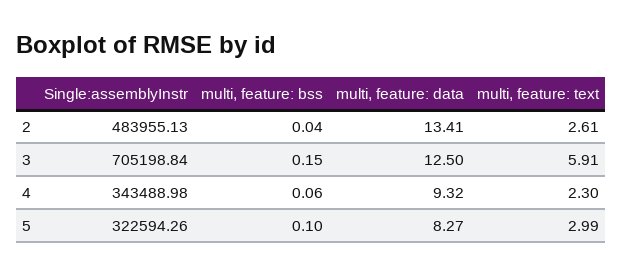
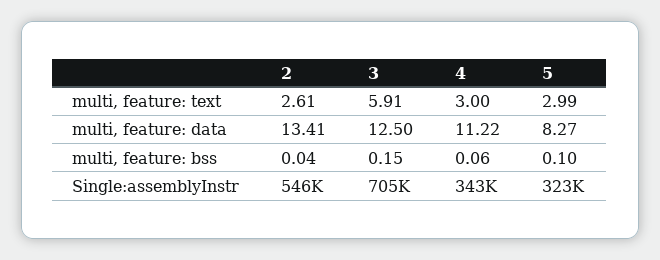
Single:assemblyInstr, 2: 483955.13 -> 546000
multi, feature: data, 4: 9.32 -> 11.22
multi, feature: text, 4: 2.3 -> 3

